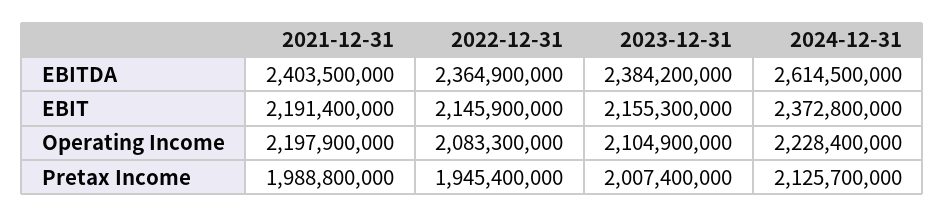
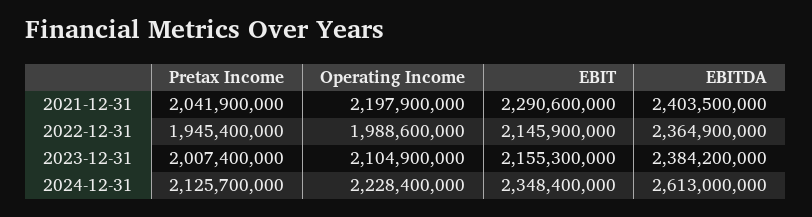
2024-12-31, EBITDA: 2614500000 -> 2613000000
2021-12-31, EBIT: 2191400000 -> 2290600000
2024-12-31, EBIT: 2372800000 -> 2348400000
2022-12-31, Operating Income: 2083300000 -> 1988600000
2021-12-31, Pretax Income: 1988800000 -> 2041900000

